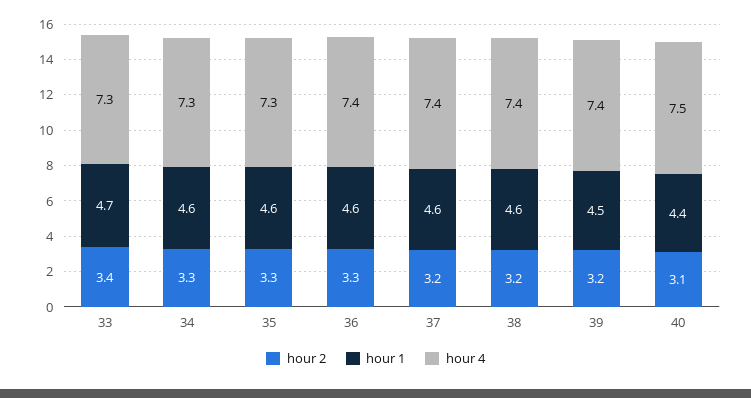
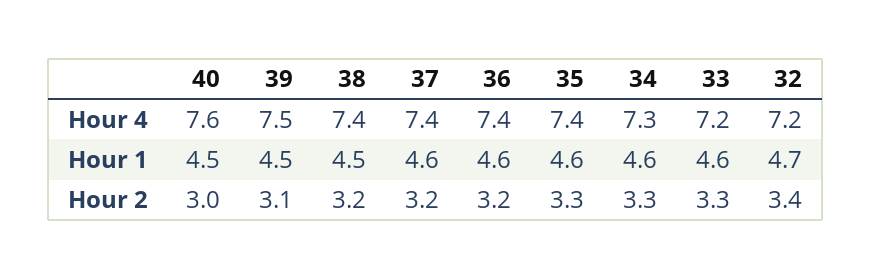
hour 2, 33: 3.4 -> 3.3
hour 1, 33: 4.7 -> 4.6
hour 4, 33: 7.3 -> 7.2
hour 4, 35: 7.3 -> 7.4
hour 2, 36: 3.3 -> 3.2
hour 1, 38: 4.6 -> 4.5
hour 2, 39: 3.2 -> 3.1
hour 4, 39: 7.4 -> 7.5
hour 2, 40: 3.1 -> 3
hour 1, 40: 4.4 -> 4.5
hour 4, 40: 7.5 -> 7.6
hour 4, 32: none -> 7.2
hour 1, 32: none -> 4.7
hour 2, 32: none -> 3.4

